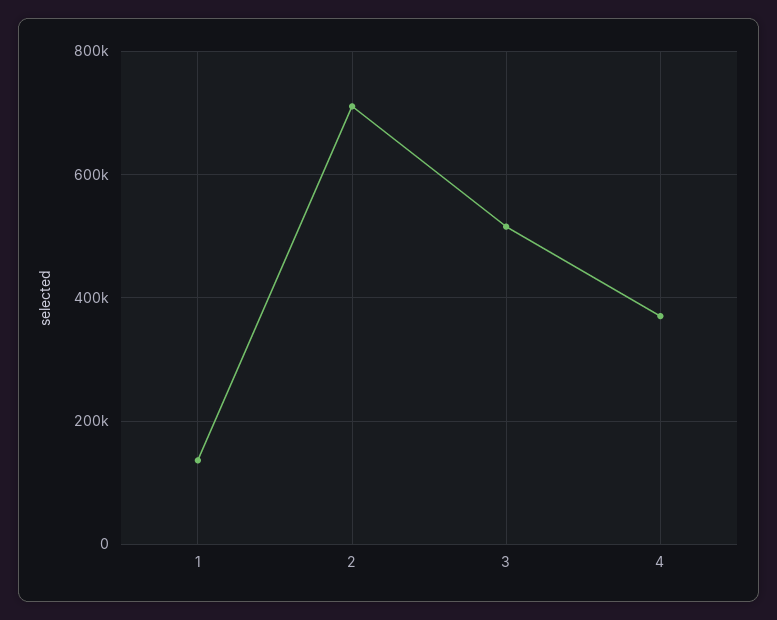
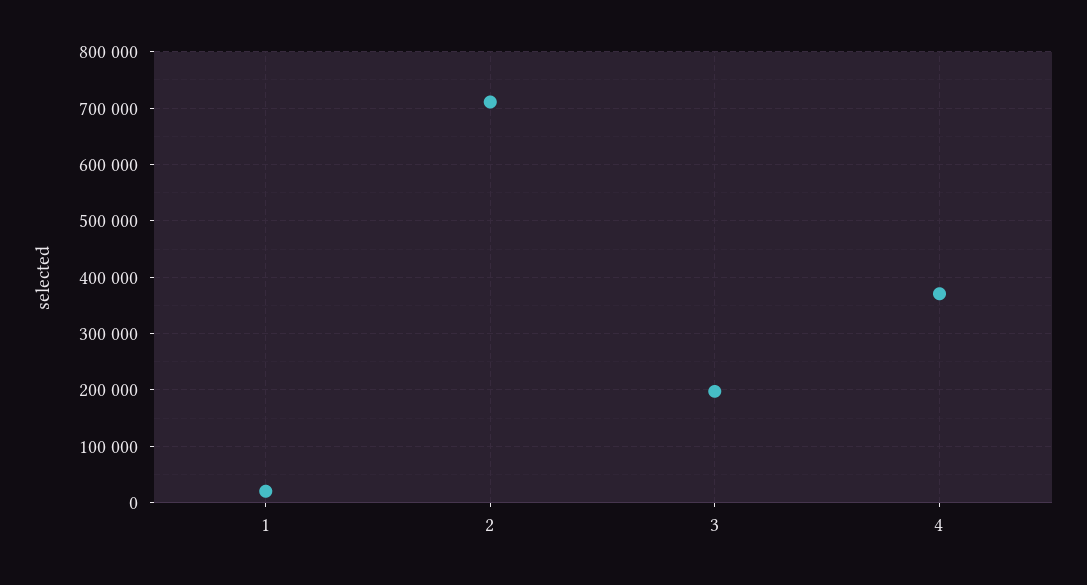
1: 140000 -> 20000
3: 520000 -> 200000

